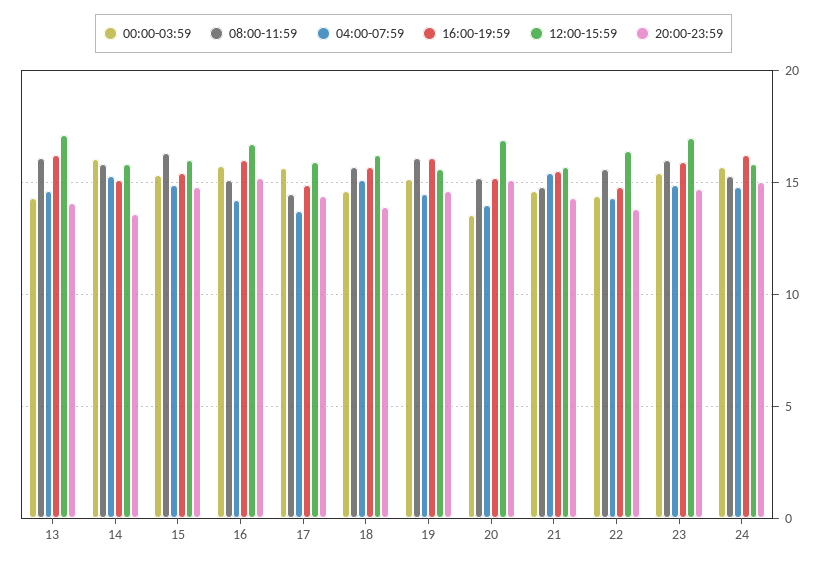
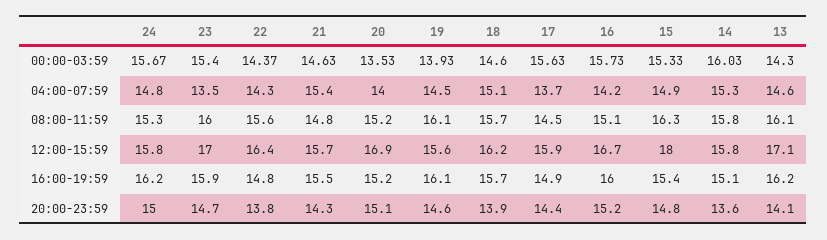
12:00-15:59, 15: 16 -> 18
00:00-03:59, 19: 15 -> 13.93
04:00-07:59, 23: 15 -> 13.5

